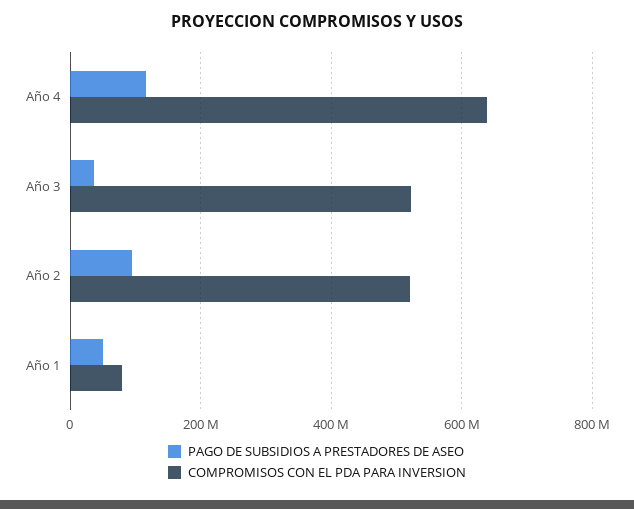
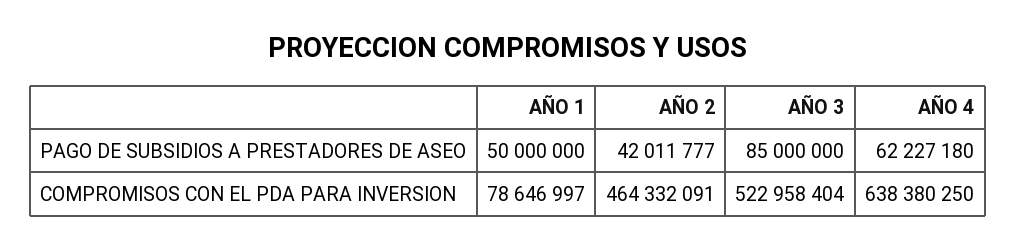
PAGO DE SUBSIDIOS A PRESTADORES DE ASEO, Año 4: 120000000 -> 62227180
PAGO DE SUBSIDIOS A PRESTADORES DE ASEO, Año 3: 40000000 -> 85000000
PAGO DE SUBSIDIOS A PRESTADORES DE ASEO, Año 2: 100000000 -> 42011777
COMPROMISOS CON EL PDA PARA INVERSION, Año 2: 520000000 -> 464332091

